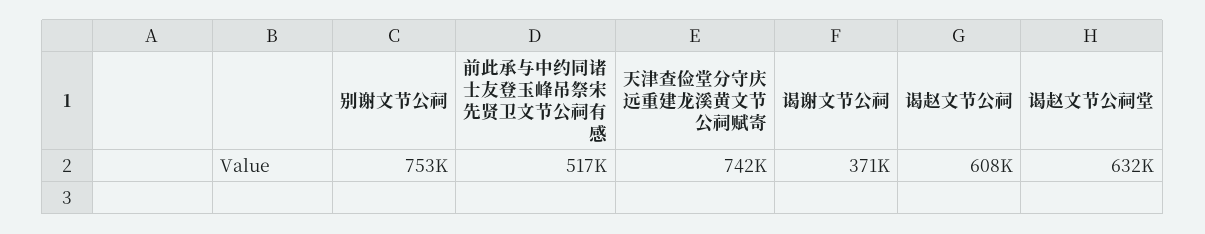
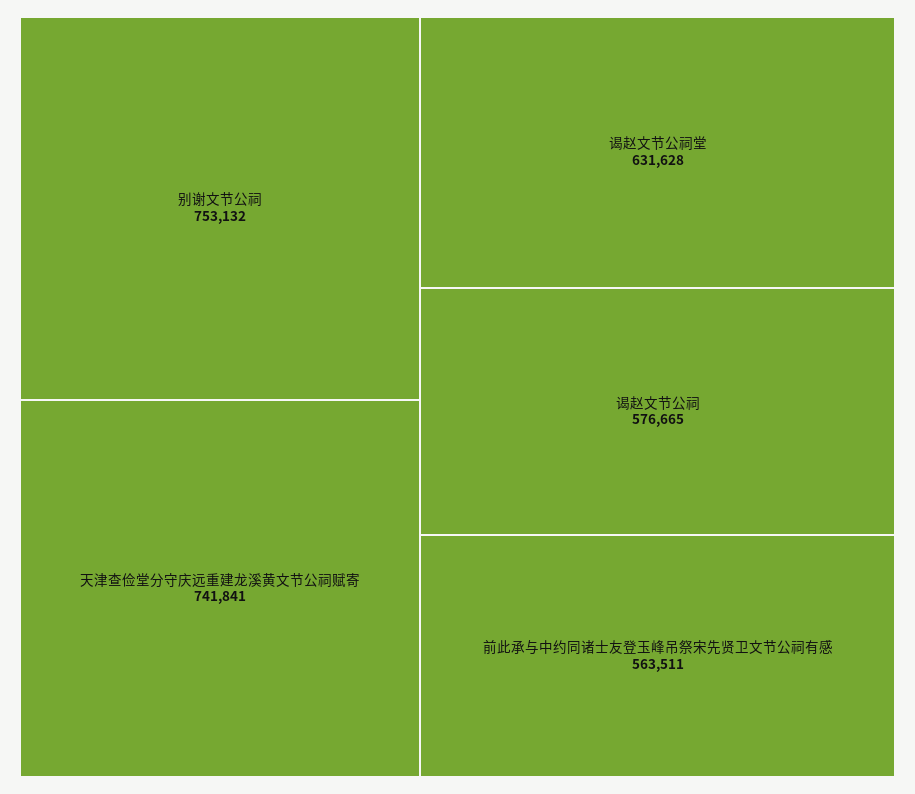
前此承与中约同诸士友登玉峰吊祭宋先贤卫文节公祠有感: 517000 -> 563511
谒谢文节公祠: 371000 -> none
谒赵文节公祠: 608000 -> 576665

